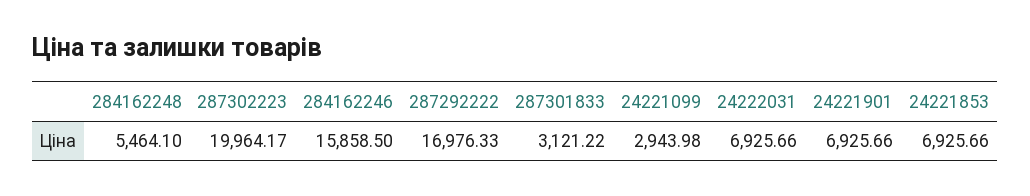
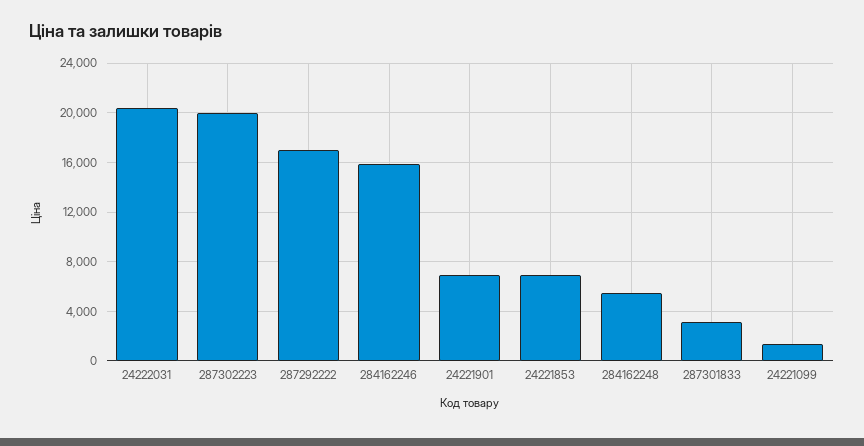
24221099: 2943.98 -> 1500
24222031: 6925.66 -> 20500

